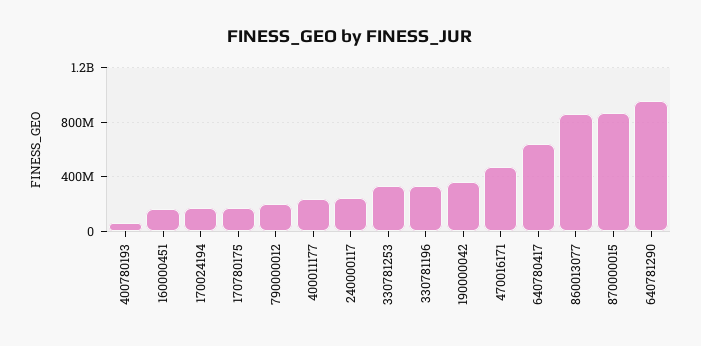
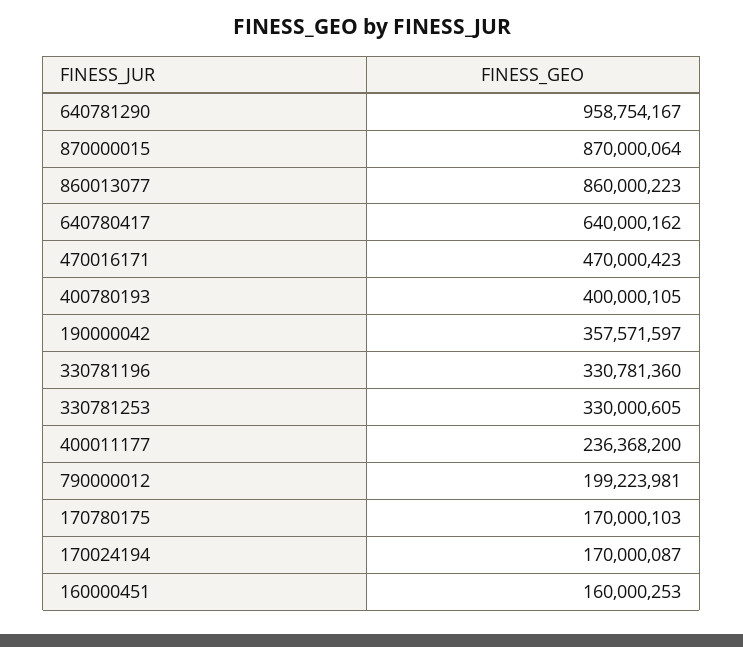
400780193: 50000000 -> 400000105
240000117: 250000000 -> none

